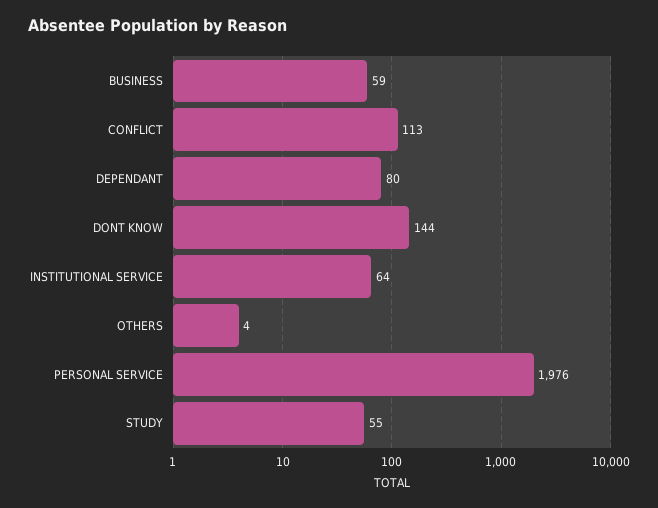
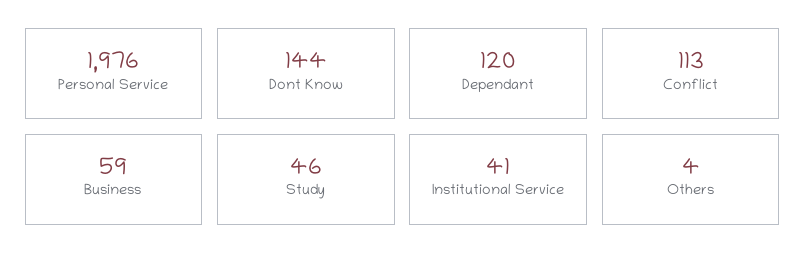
DEPENDANT: 80 -> 120
INSTITUTIONAL SERVICE: 64 -> 41
STUDY: 55 -> 46

